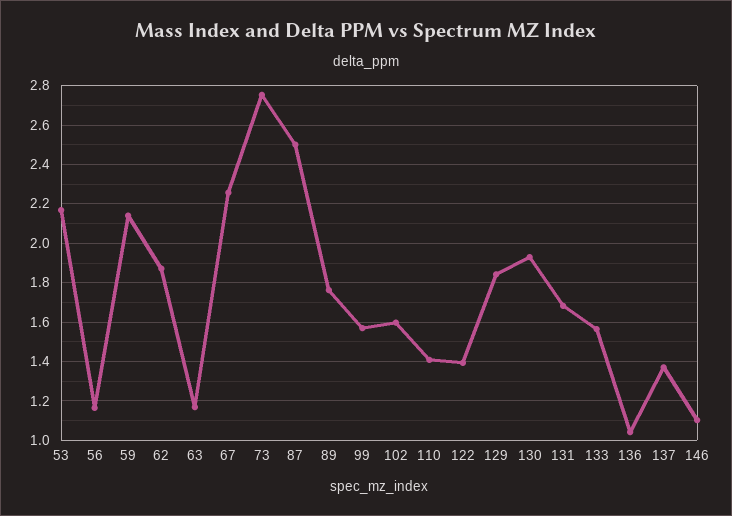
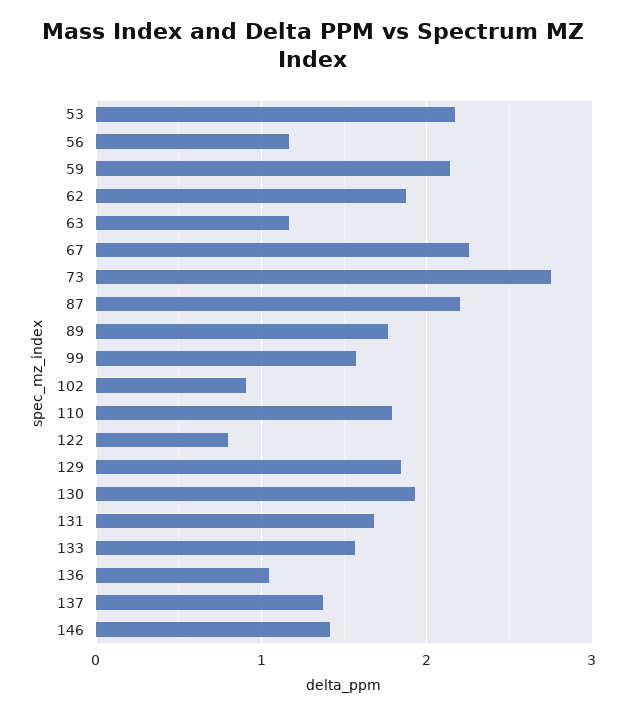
87: 2.5 -> 2.2
102: 1.6 -> 0.9
110: 1.4 -> 1.8
122: 1.4 -> 0.8
146: 1.1 -> 1.4

